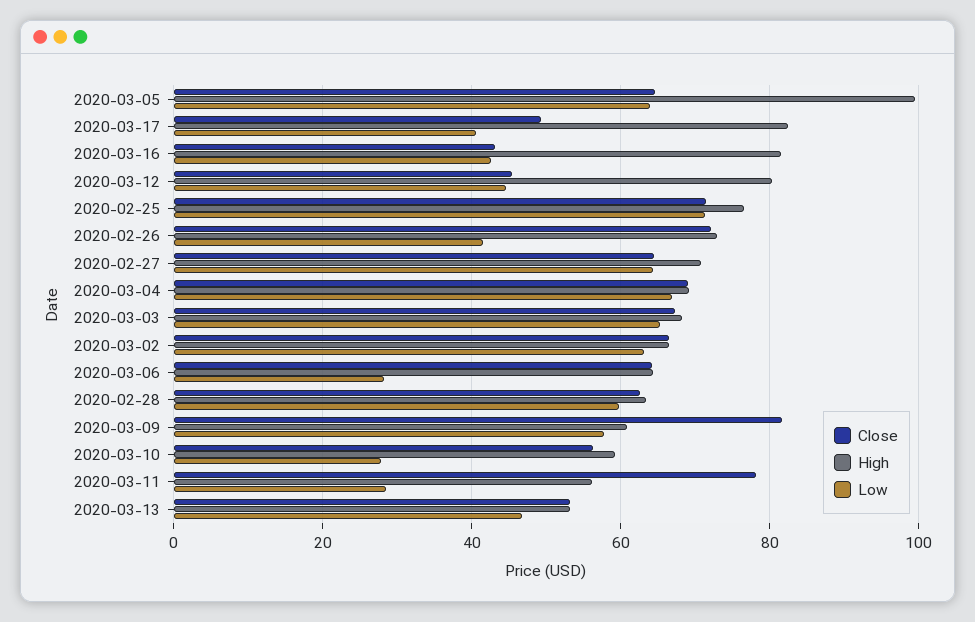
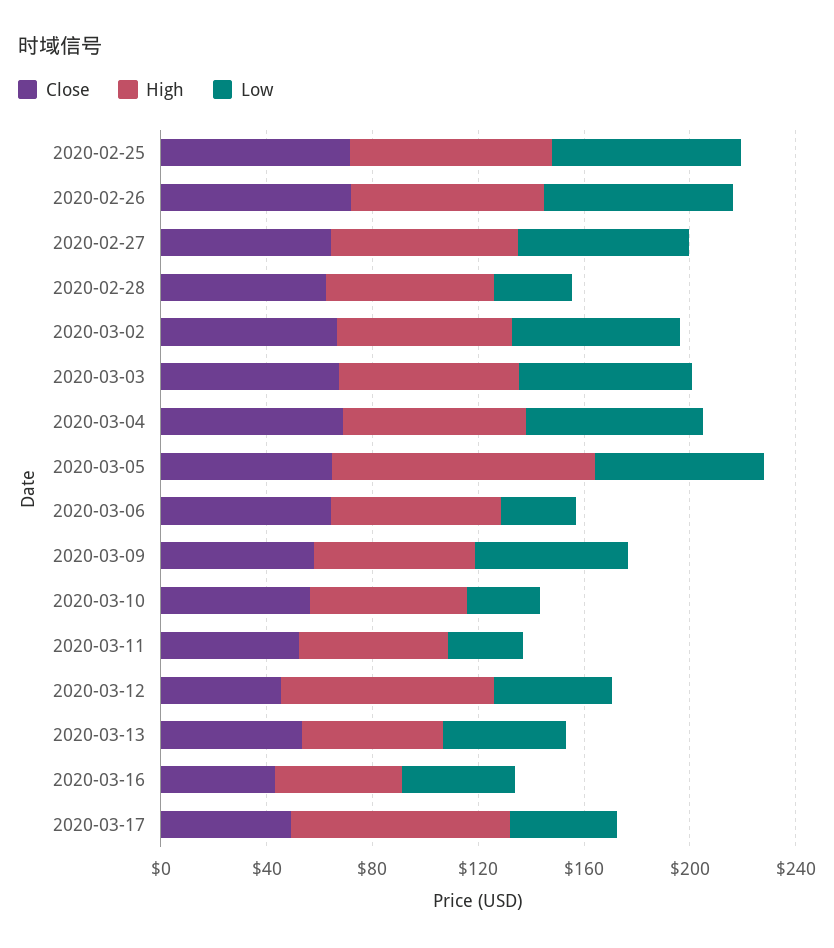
High, 2020-03-16: 82 -> 50
Low, 2020-02-26: 42 -> 70
Low, 2020-02-28: 60 -> 30
Close, 2020-03-09: 82 -> 60
Close, 2020-03-11: 78 -> 50

